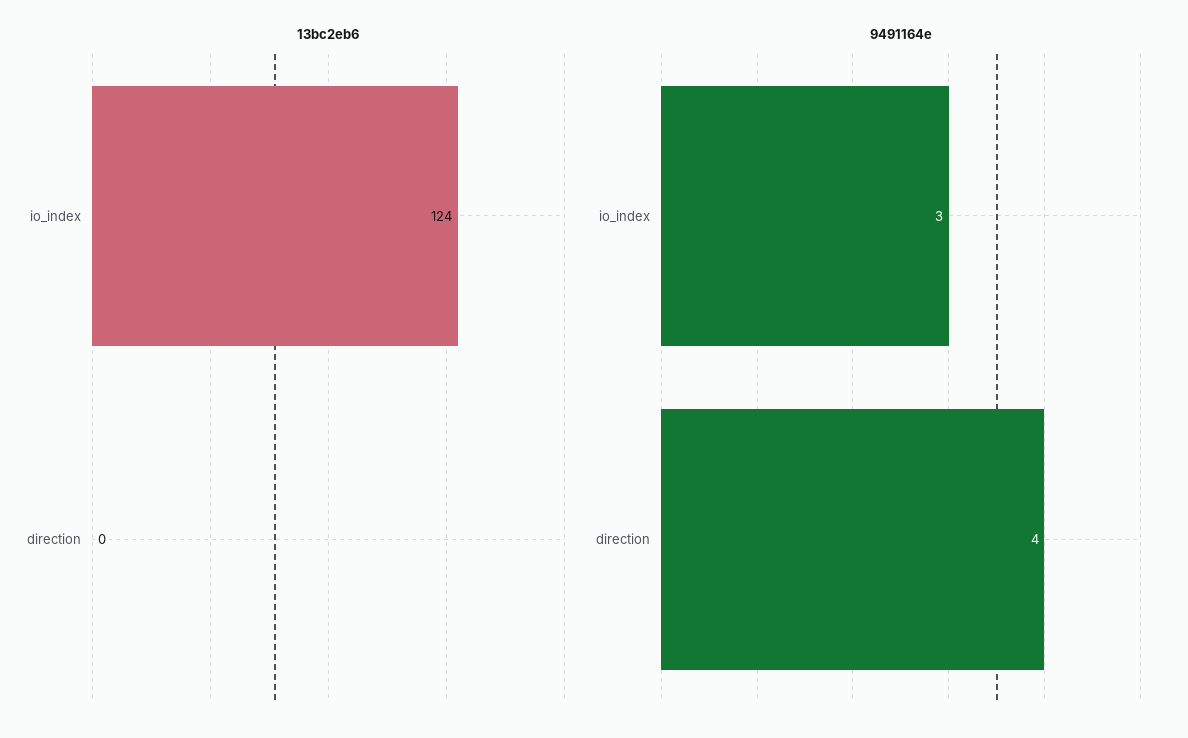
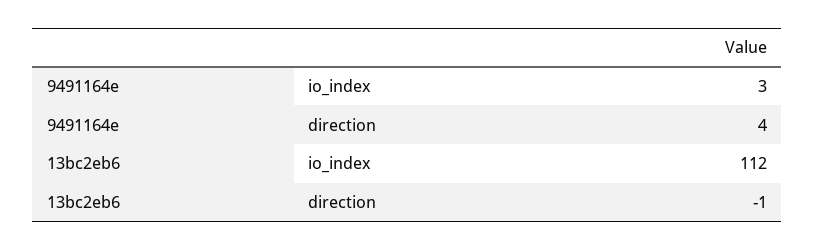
13bc2eb6, io_index: 124 -> 112
13bc2eb6, direction: 0 -> -1

